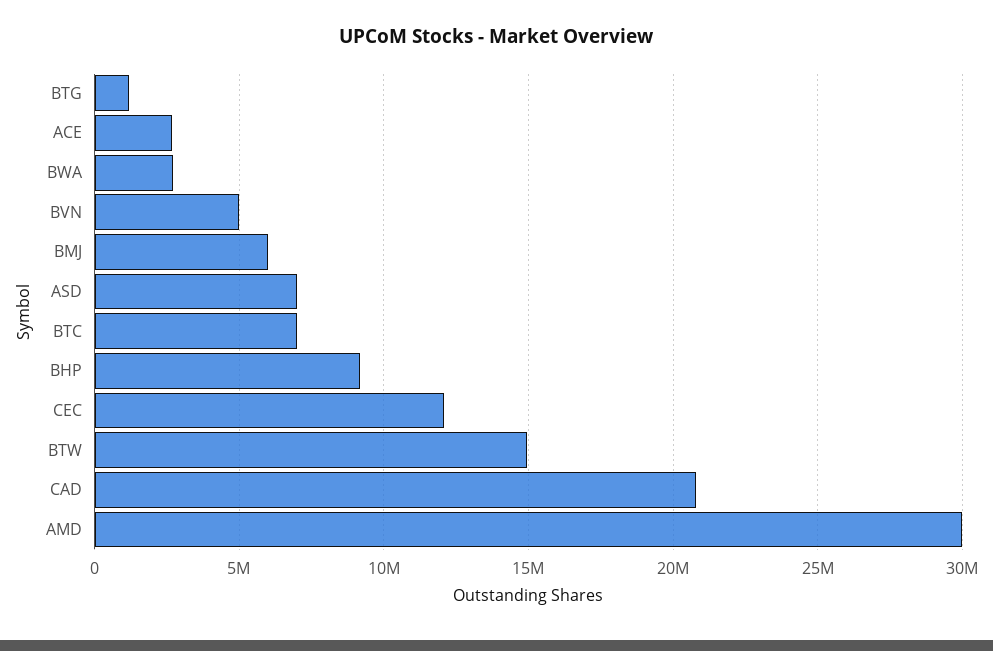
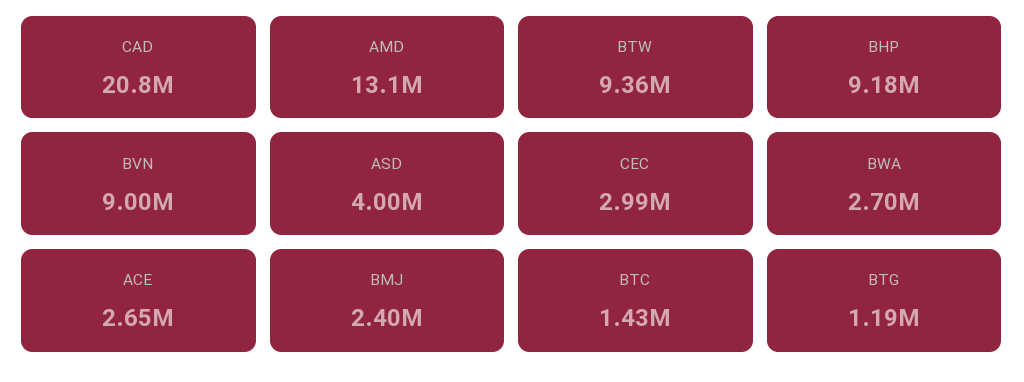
BVN: 5000000 -> 9000000
BMJ: 6000000 -> 2400000
ASD: 7000000 -> 4000000
BTC: 7000000 -> 1430000
CEC: 12000000 -> 2990000
BTW: 15000000 -> 9360000
AMD: 30000000 -> 13100000

